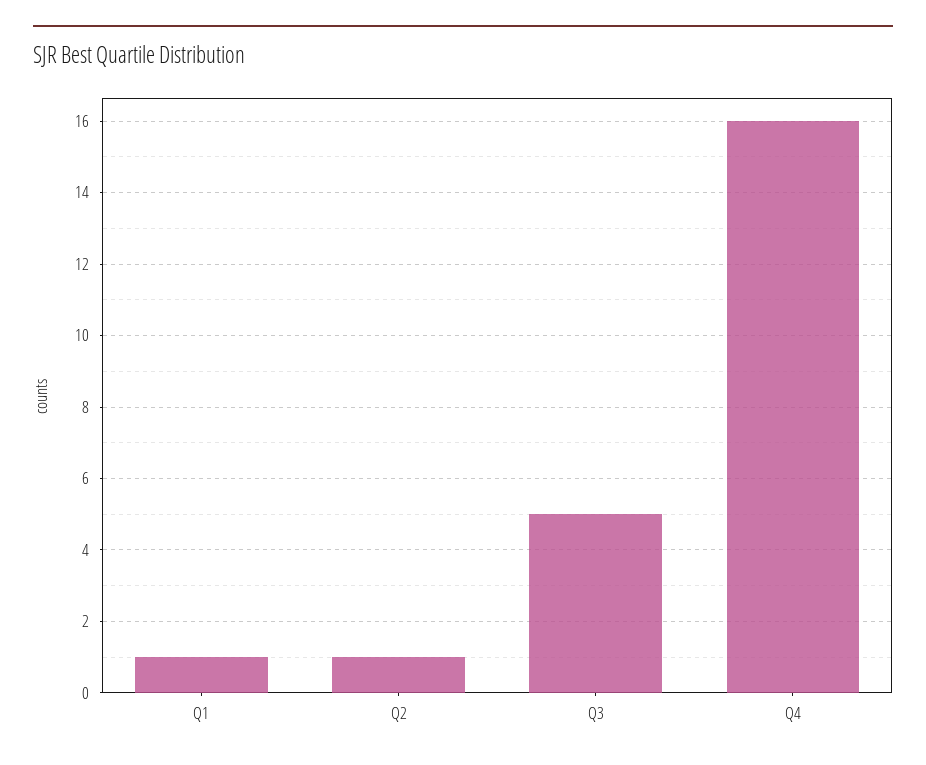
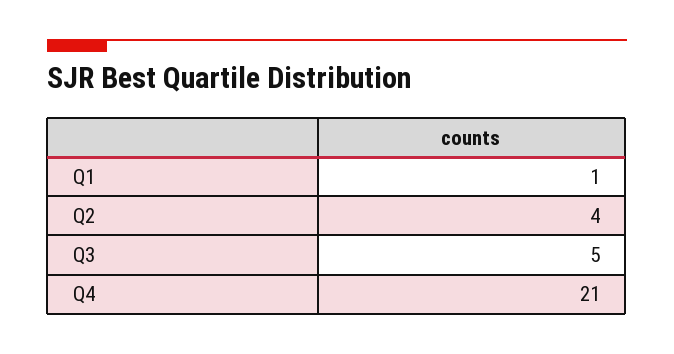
Q2: 1 -> 4
Q4: 16 -> 21

